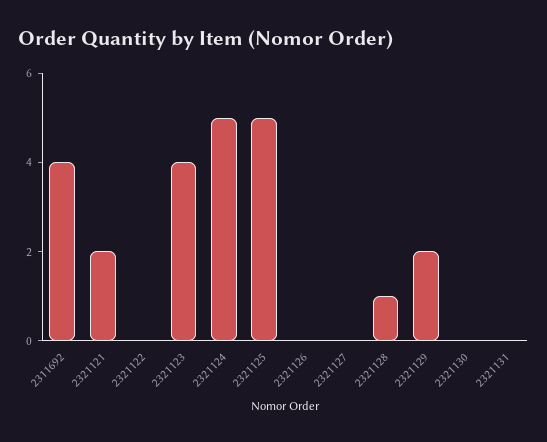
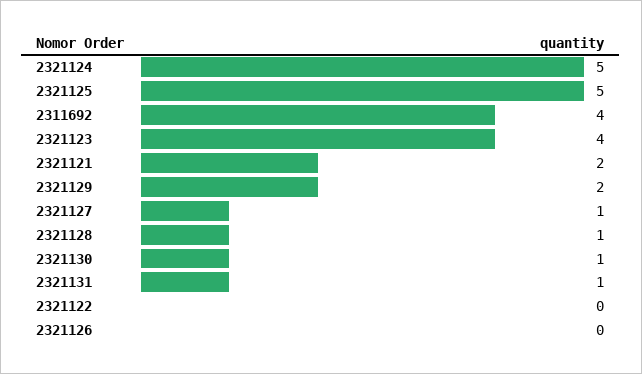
2321127: 0 -> 1
2321130: 0 -> 1
2321131: 0 -> 1

